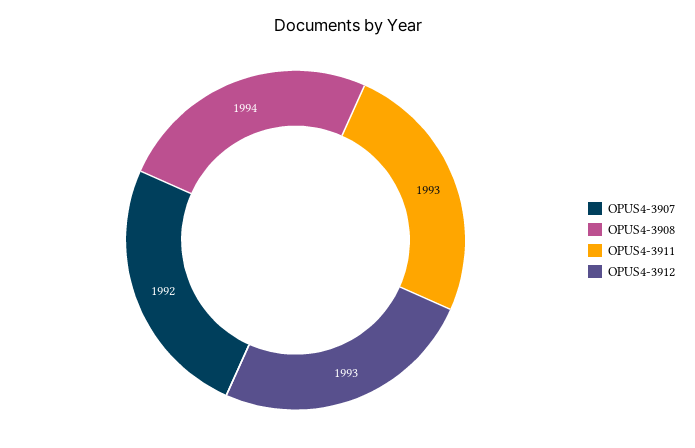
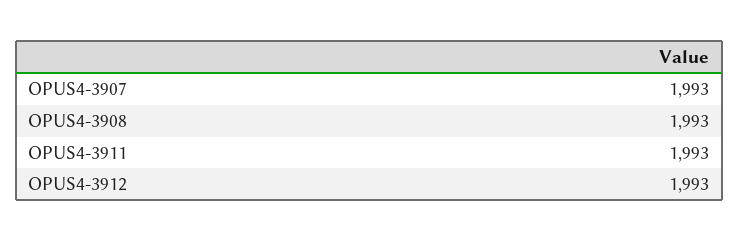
OPUS4-3907: 1992 -> 1993
OPUS4-3908: 1994 -> 1993

